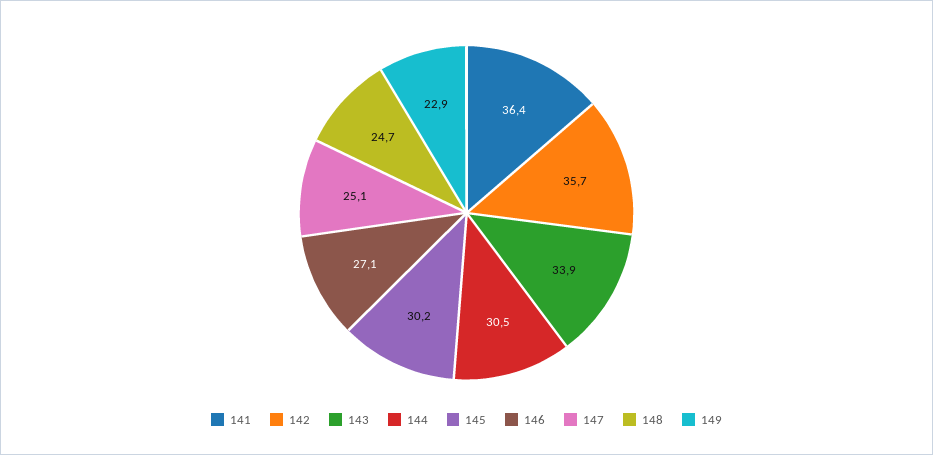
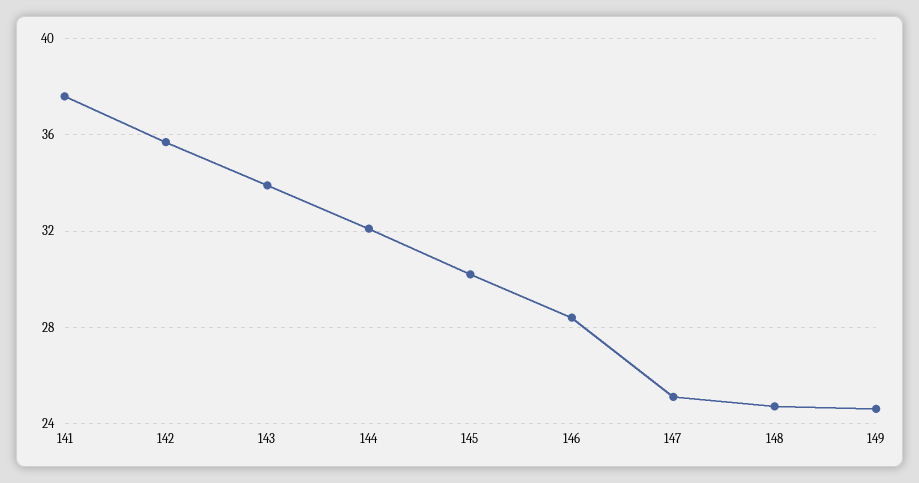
141: 36.4 -> 37.5
144: 30.5 -> 32
146: 27.1 -> 28.5
149: 22.9 -> 24.5

